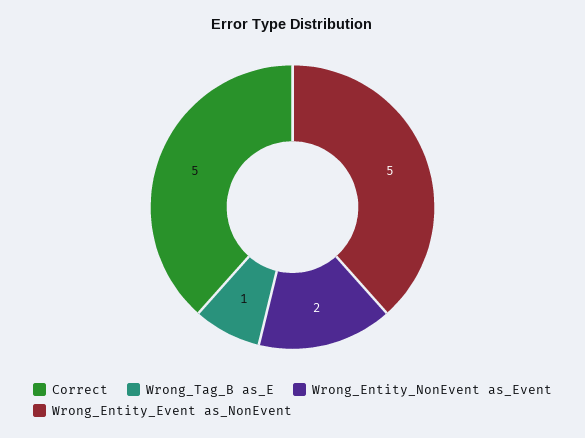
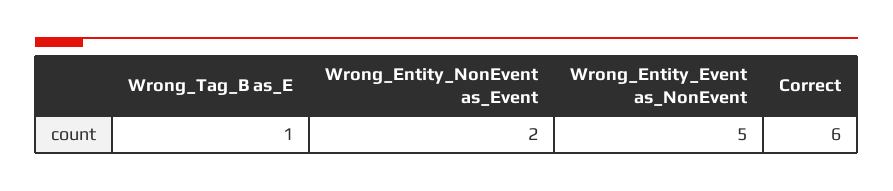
Correct: 5 -> 6

